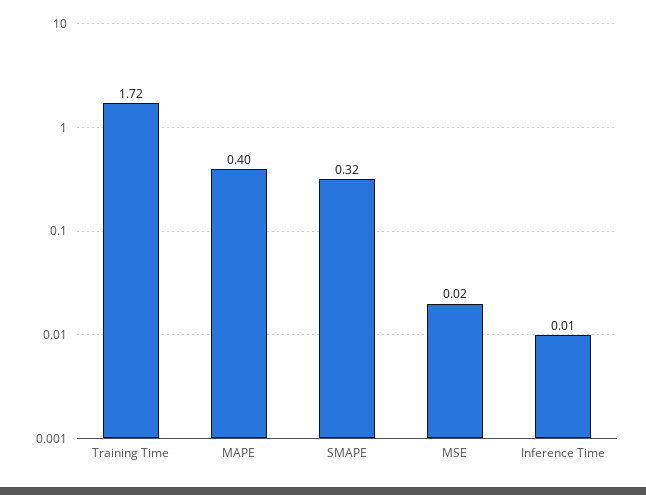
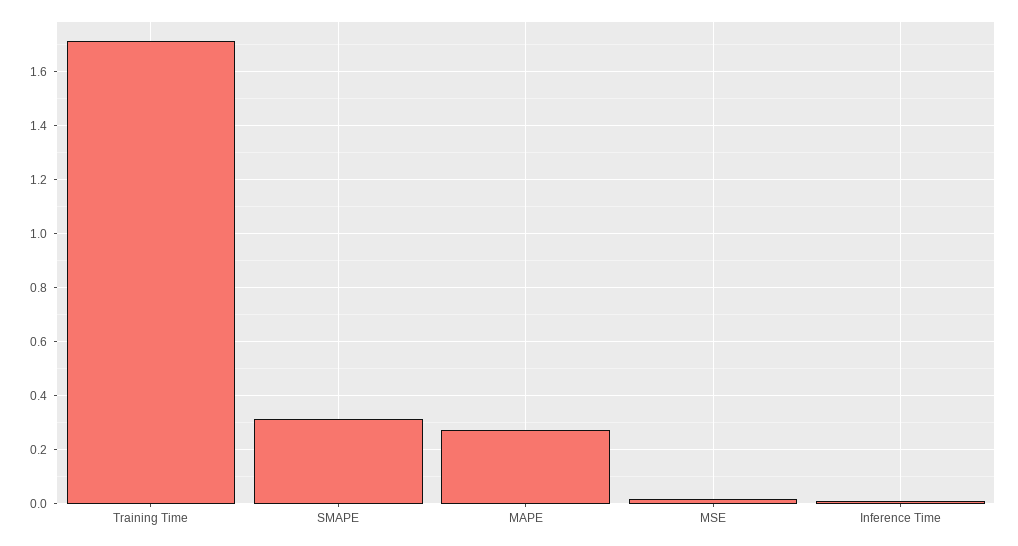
MAPE: 0.4 -> 0.275

